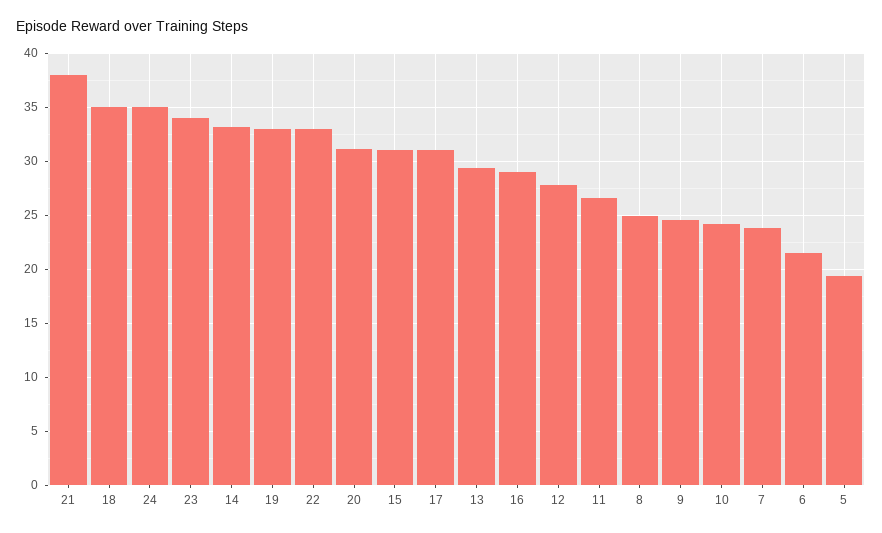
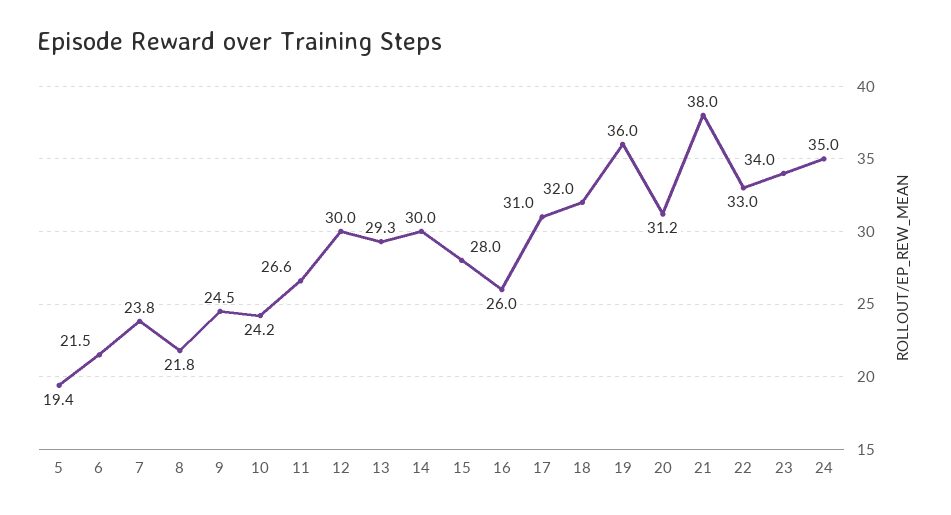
18: 35 -> 32
14: 33 -> 30
19: 33 -> 36
15: 31 -> 28
16: 29 -> 26
12: 28 -> 30
8: 25 -> 21.8

